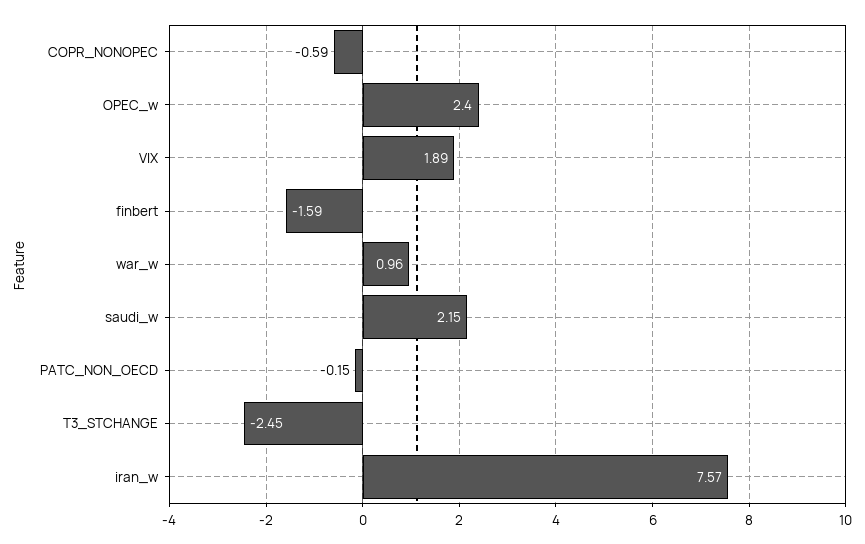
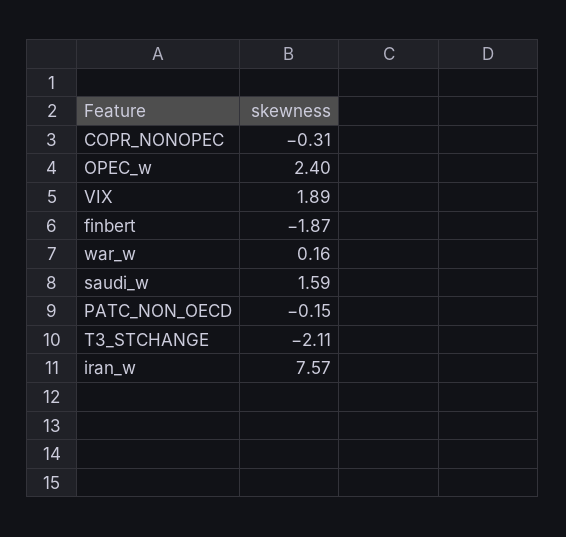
COPR_NONOPEC: -0.59 -> -0.31
finbert: -1.59 -> -1.87
war_w: 0.96 -> 0.16
saudi_w: 2.15 -> 1.59
T3_STCHANGE: -2.45 -> -2.11

